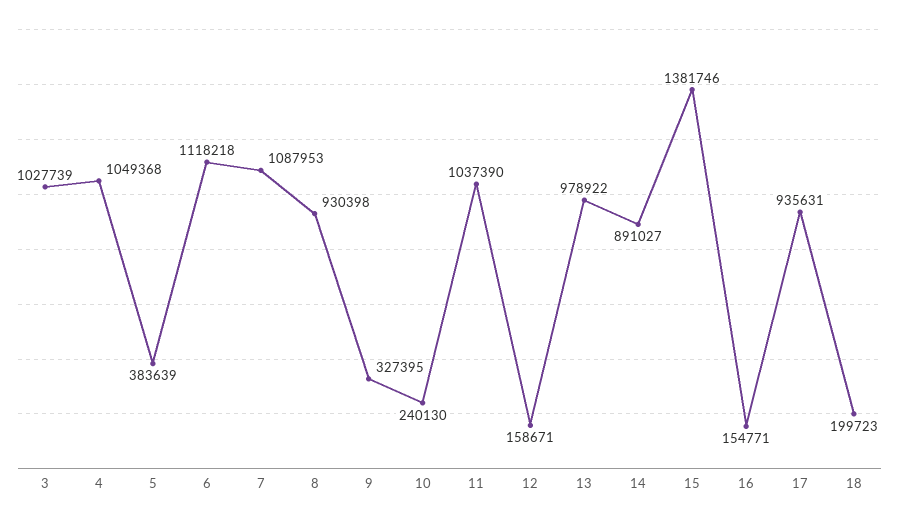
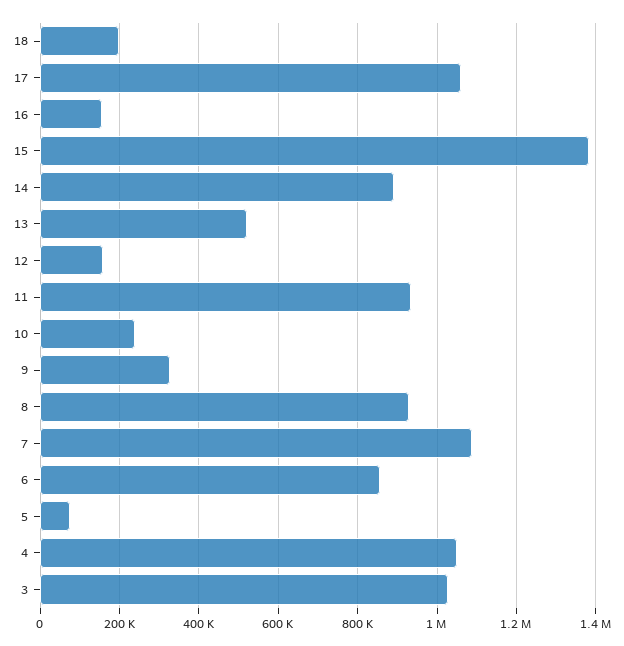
5: 383639 -> 80000
6: 1118218 -> 860000
11: 1037390 -> 940000
13: 978922 -> 520000
17: 935631 -> 1060000

